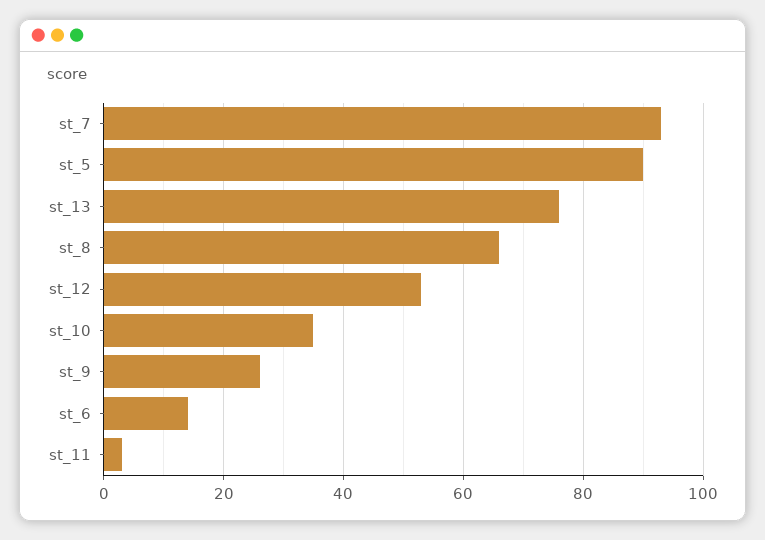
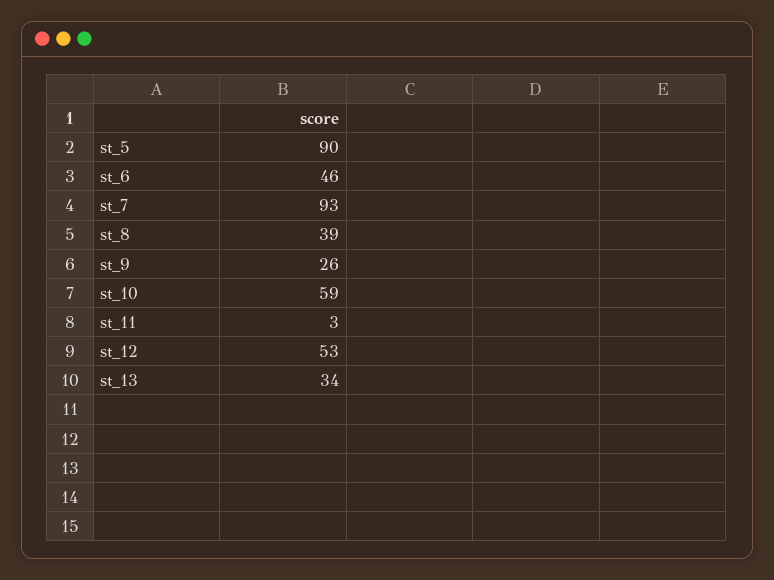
st_13: 75 -> 34
st_8: 65 -> 39
st_10: 35 -> 59
st_6: 15 -> 46

